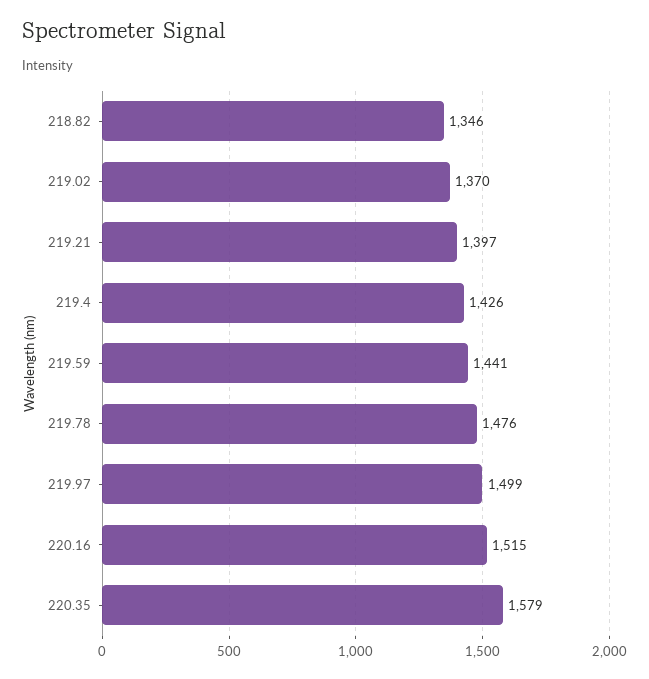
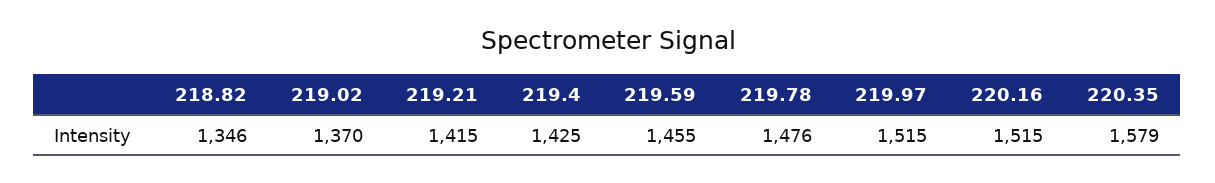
219.21: 1397 -> 1415
219.4: 1426 -> 1425
219.59: 1441 -> 1455
219.97: 1499 -> 1515

